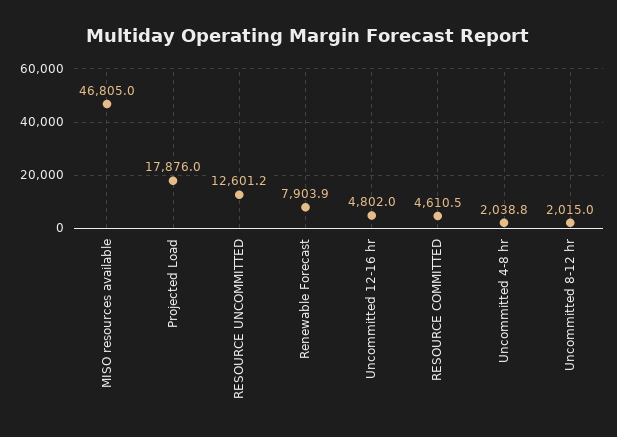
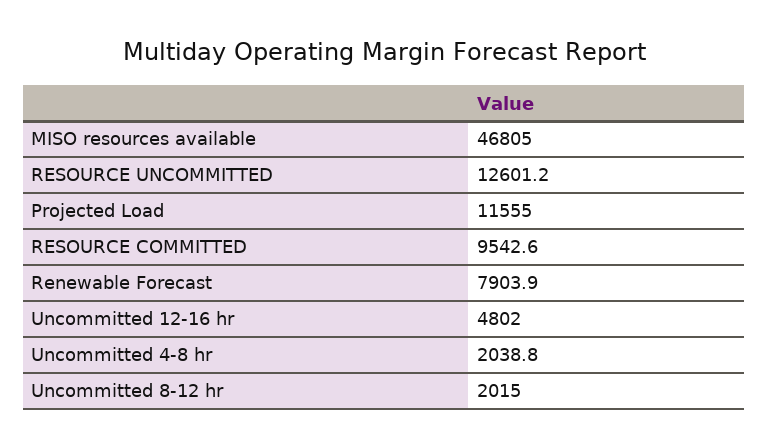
Projected Load: 17876 -> 11555
RESOURCE COMMITTED: 4610.5 -> 9542.6

